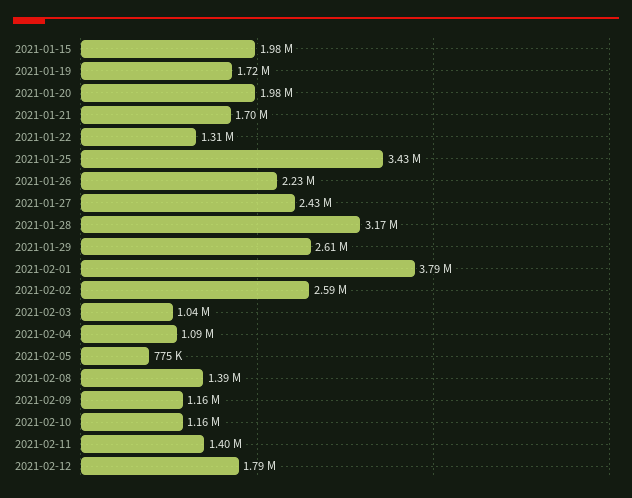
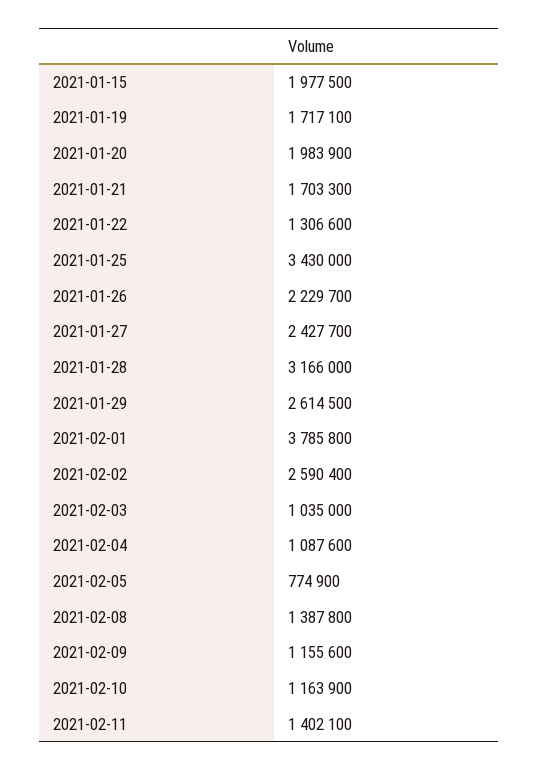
2021-02-12: 1790000 -> none

